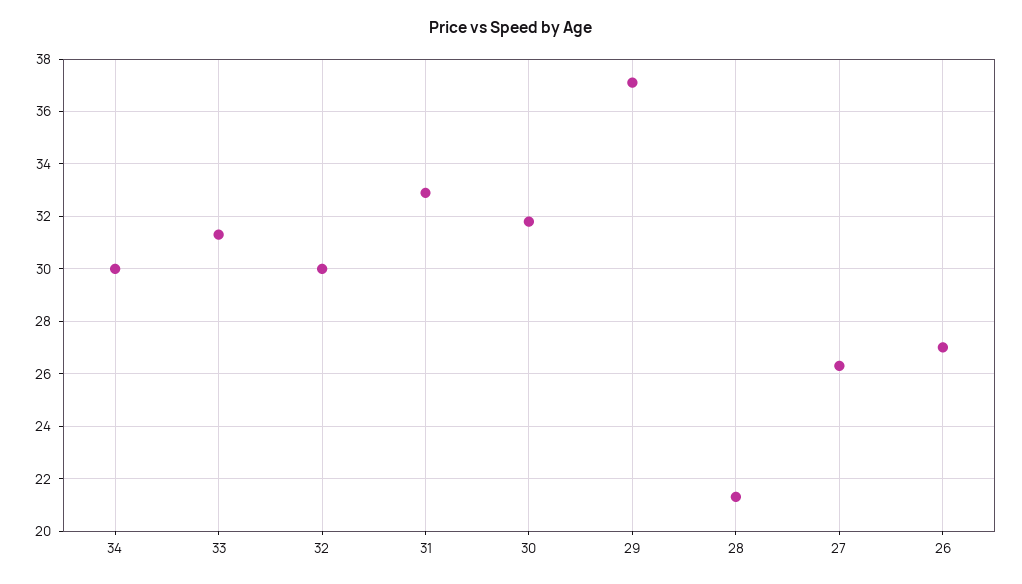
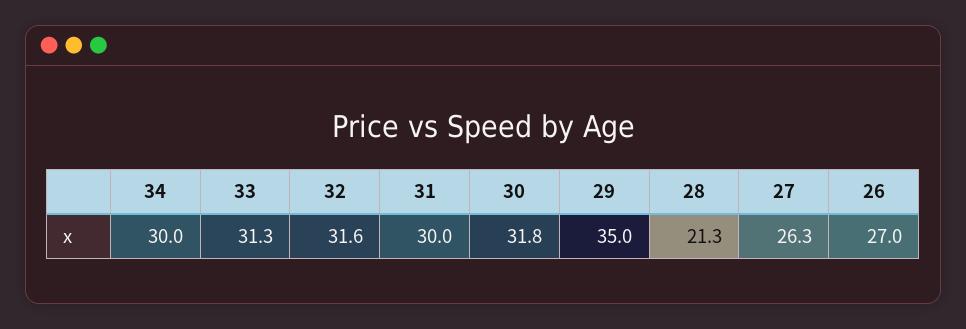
32: 30 -> 31.6
31: 33 -> 30
29: 37 -> 35

